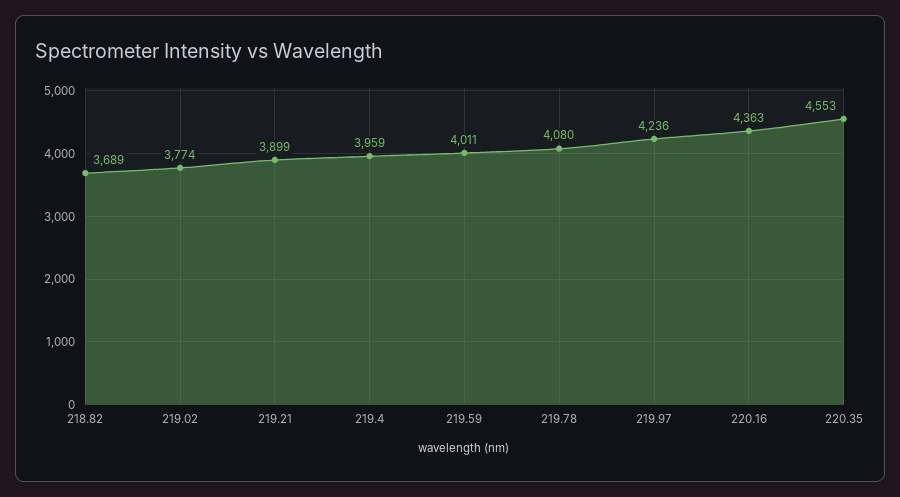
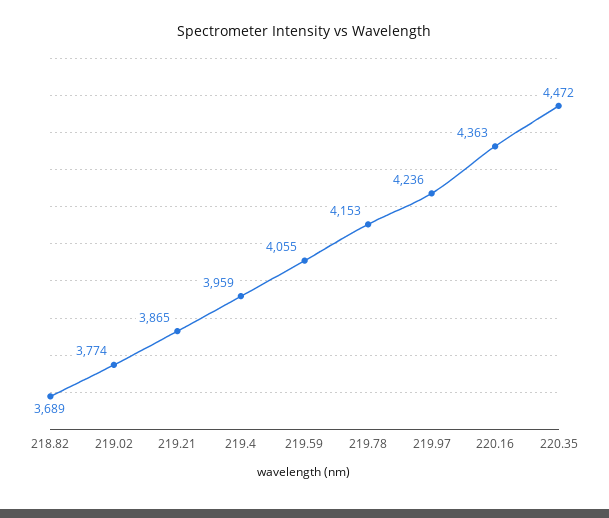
219.21: 3899 -> 3865
219.59: 4011 -> 4055
219.78: 4080 -> 4153
220.35: 4553 -> 4472

